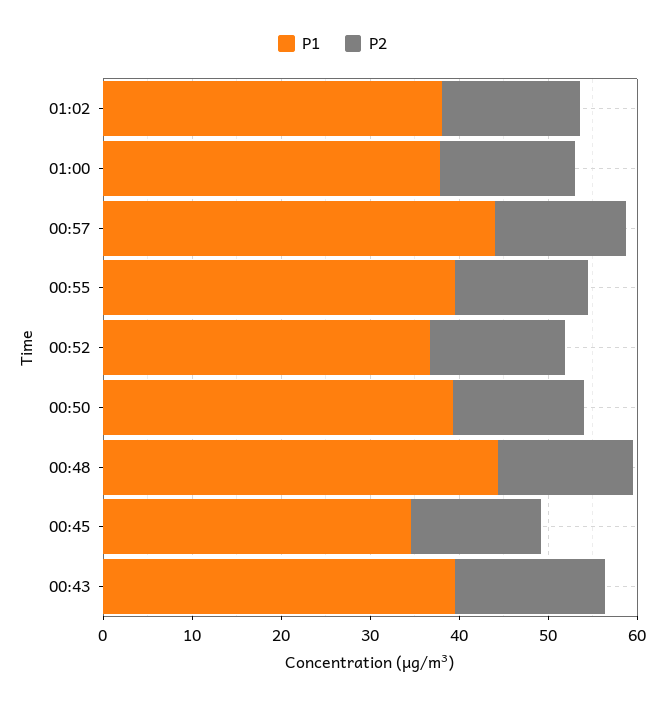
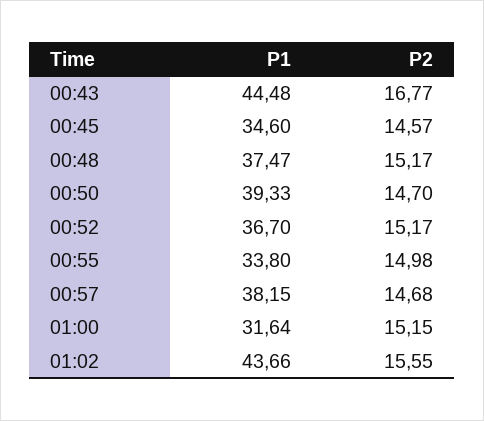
P1, 01:02: 38 -> 43.66
P1, 01:00: 38 -> 31.64
P1, 00:57: 44 -> 38.15
P1, 00:55: 40 -> 33.8
P1, 00:48: 44 -> 37.47
P1, 00:43: 40 -> 44.48

